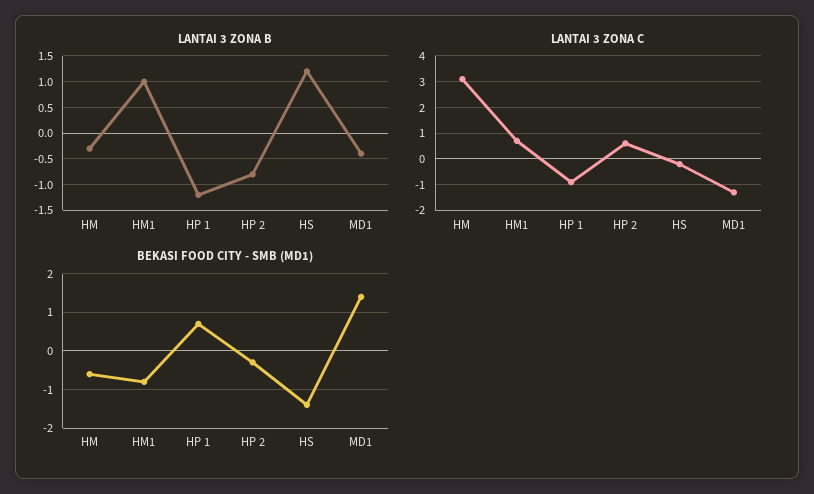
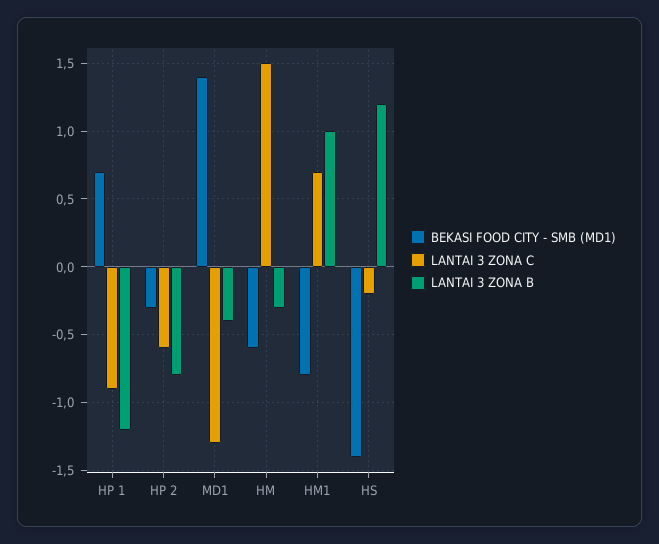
LANTAI 3 ZONA C, HM: 3 -> 1.5
LANTAI 3 ZONA C, HP 2: 0.5 -> -0.6

